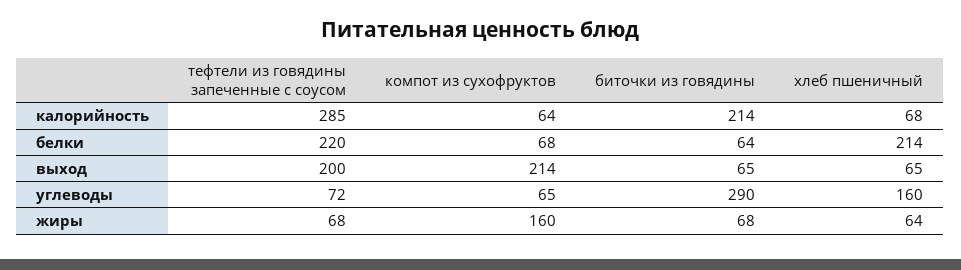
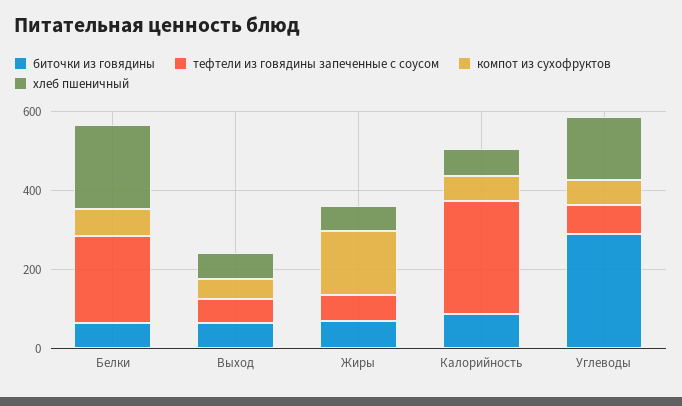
биточки из говядины, калорийность: 214 -> 100
тефтели из говядины запеченные с соусом, выход: 200 -> 50
компот из сухофруктов, выход: 214 -> 50

